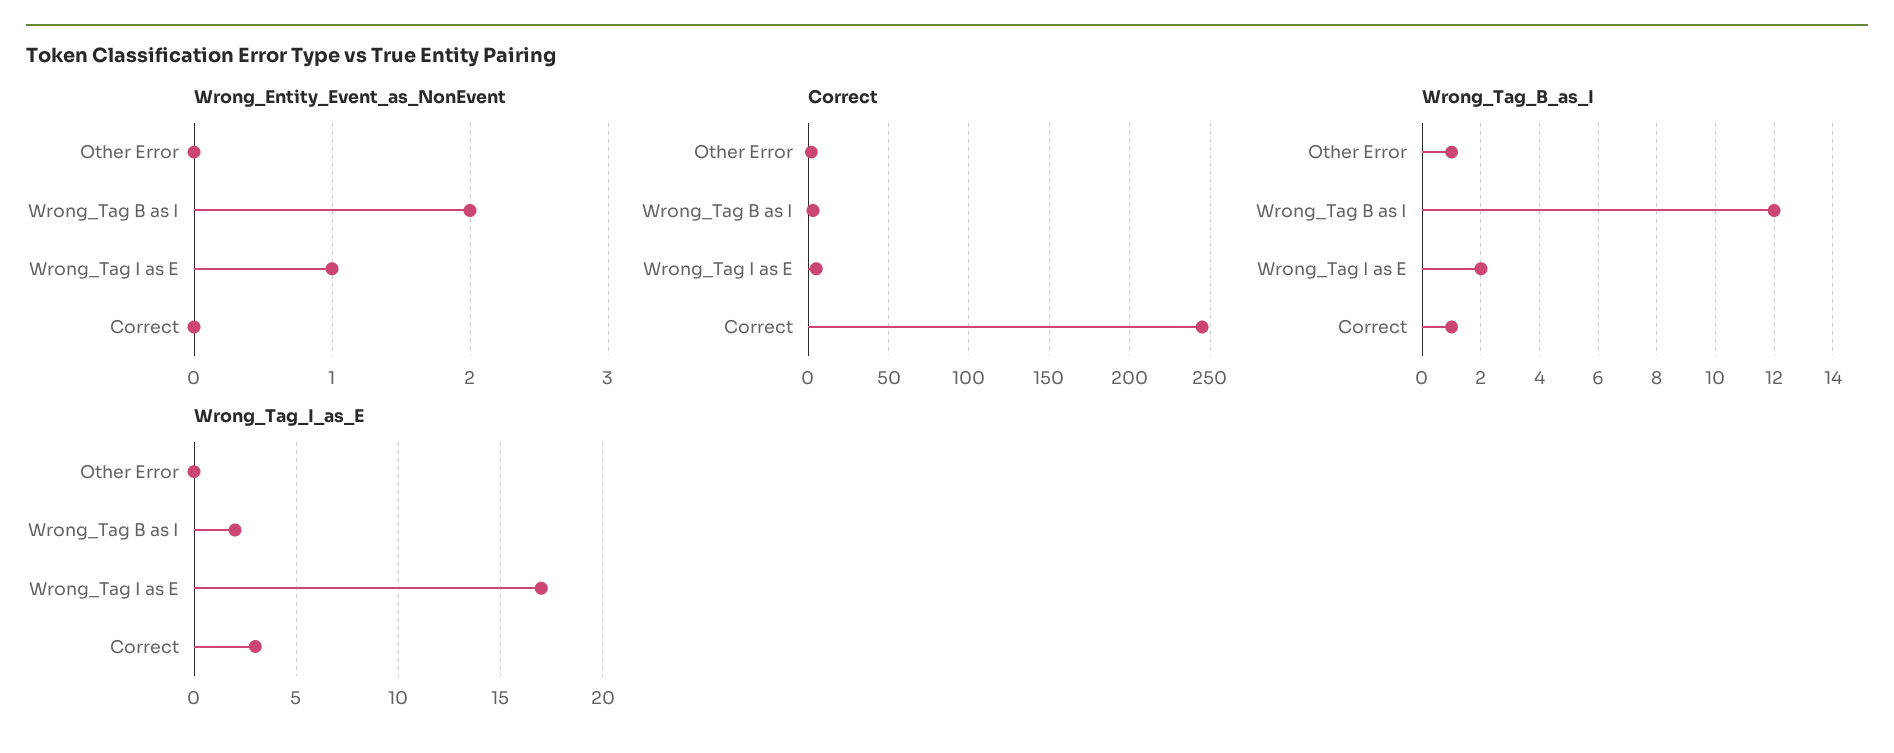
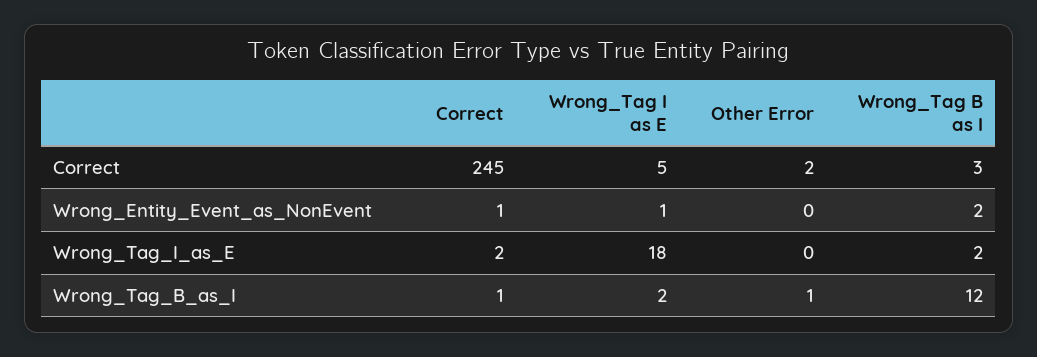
Wrong_Entity_Event_as_NonEvent, Correct: 0 -> 1
Wrong_Tag_I_as_E, Wrong_Tag I as E: 17 -> 18
Wrong_Tag_I_as_E, Correct: 3 -> 2

